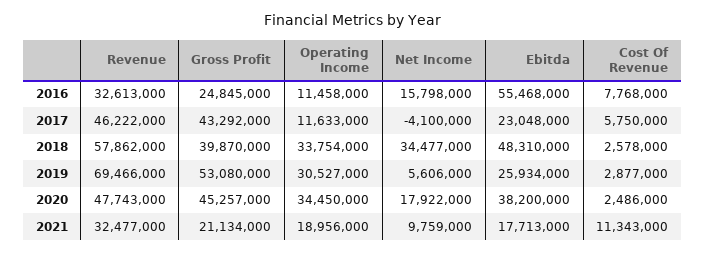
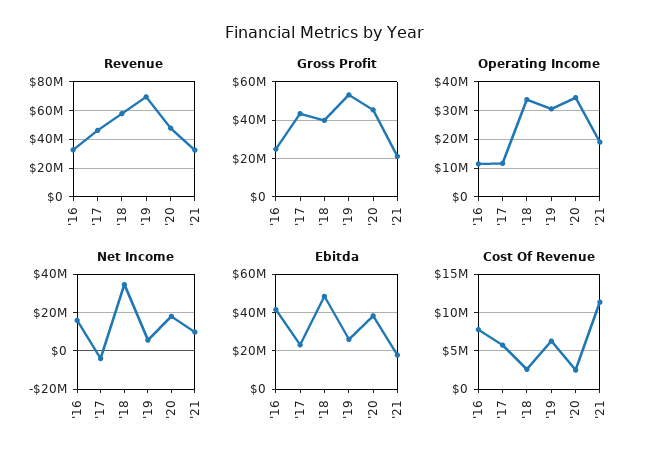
Ebitda, 2016: 55468000 -> 40000000
Cost Of Revenue, 2019: 2877000 -> 6000000

